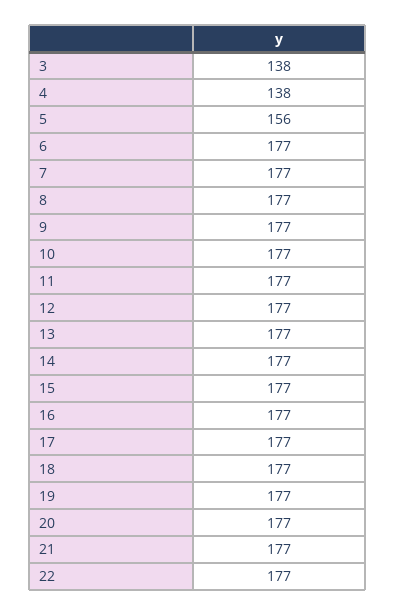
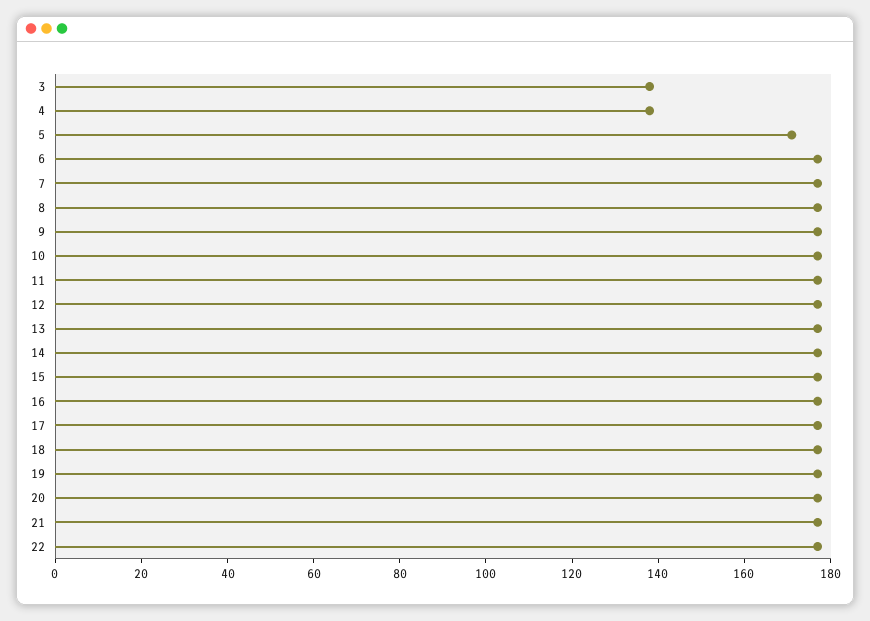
5: 156 -> 170

